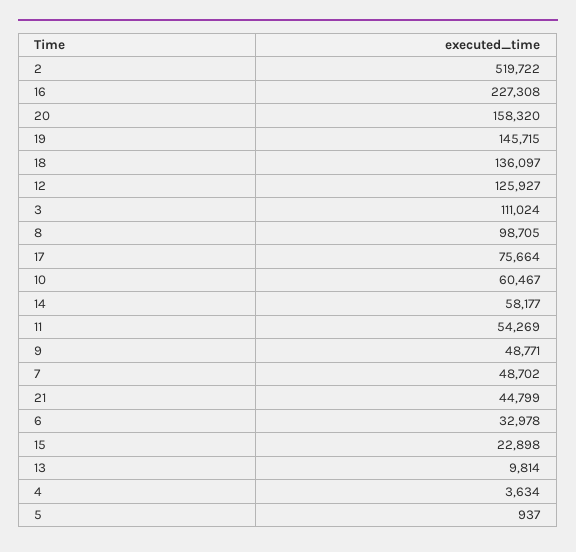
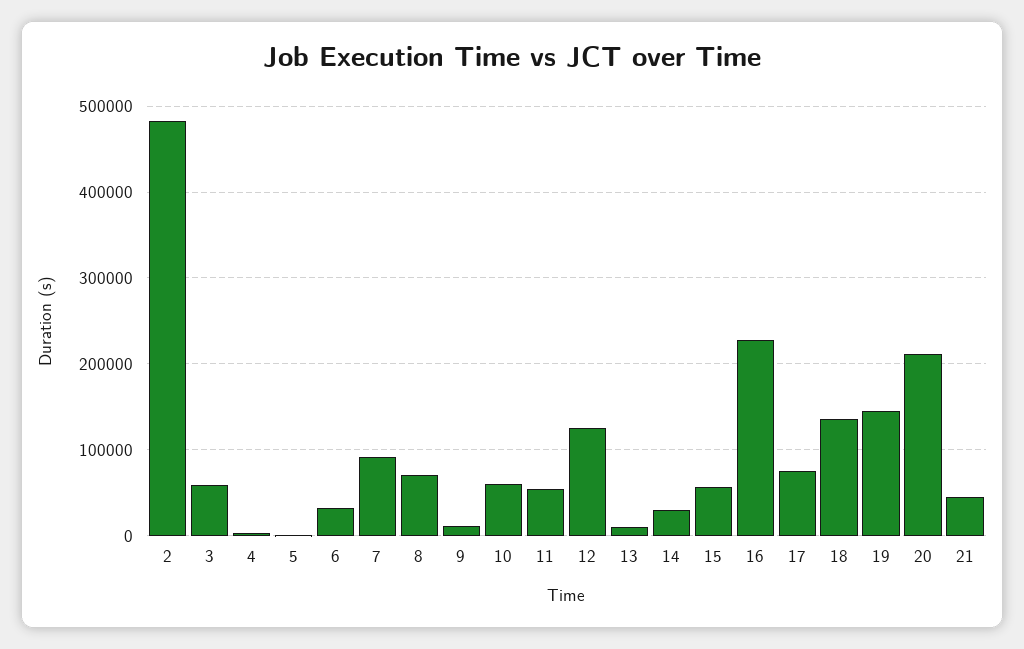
2: 519722 -> 480000
20: 158320 -> 210000
3: 111024 -> 60000
8: 98705 -> 70000
14: 58177 -> 30000
9: 48771 -> 10000
7: 48702 -> 90000
15: 22898 -> 60000

